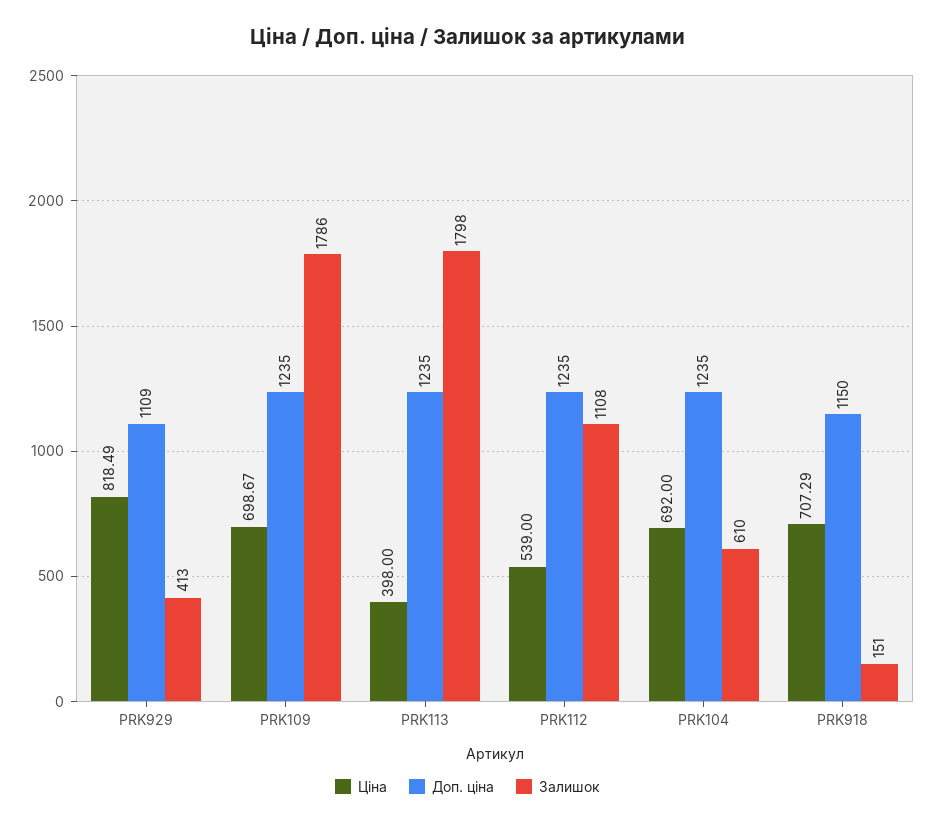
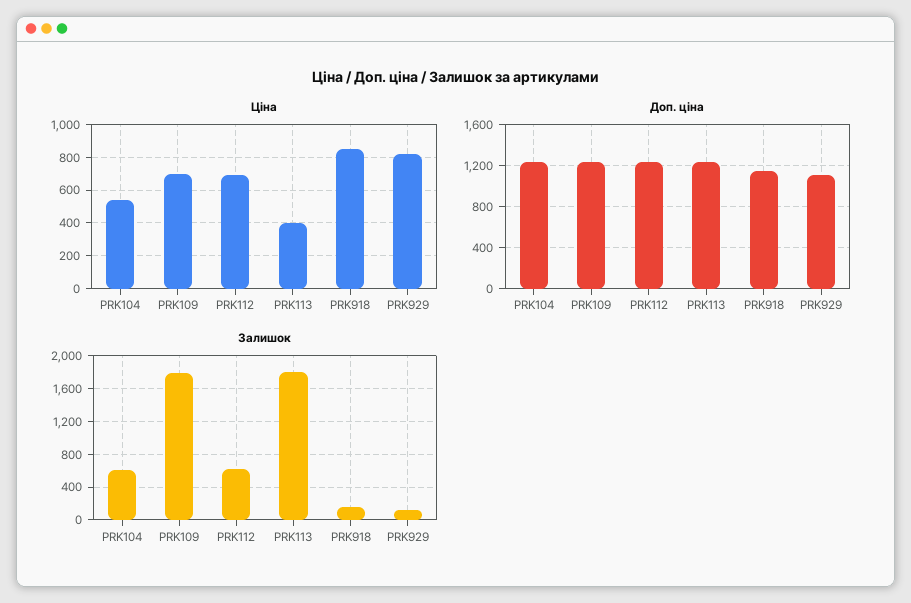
Залишок, PRK929: 413 -> 100
Ціна, PRK112: 539 -> 700
Залишок, PRK112: 1108 -> 600
Ціна, PRK104: 692 -> 550
Ціна, PRK918: 707.29 -> 850

